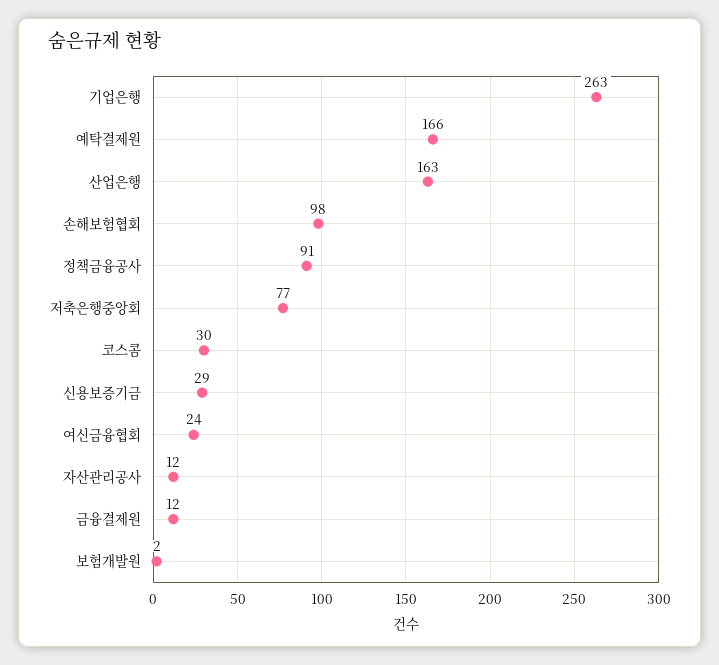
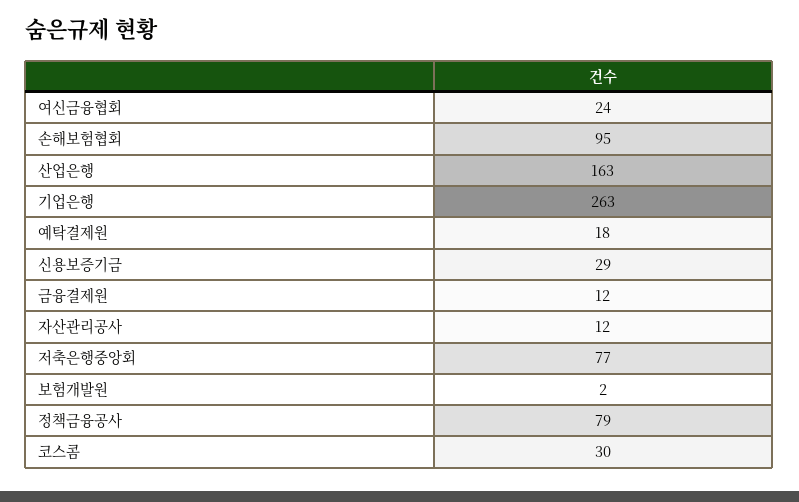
예탁결제원: 166 -> 18
손해보험협회: 98 -> 95
정책금융공사: 91 -> 79

